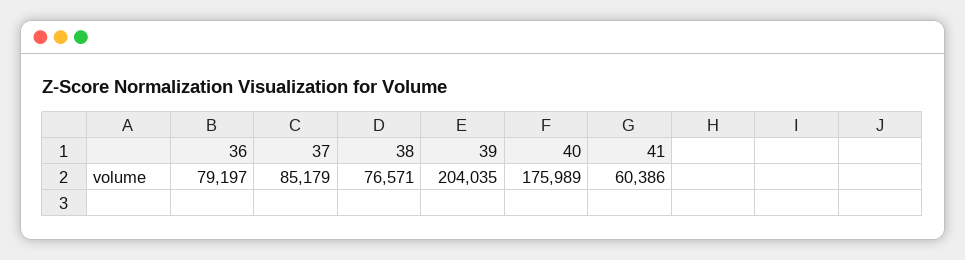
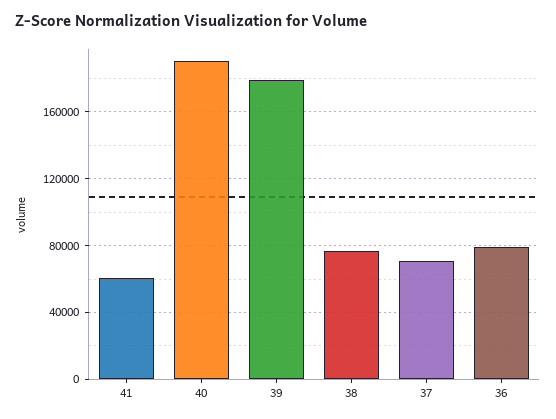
37: 85179 -> 70000
39: 204035 -> 180000
40: 175989 -> 190000

